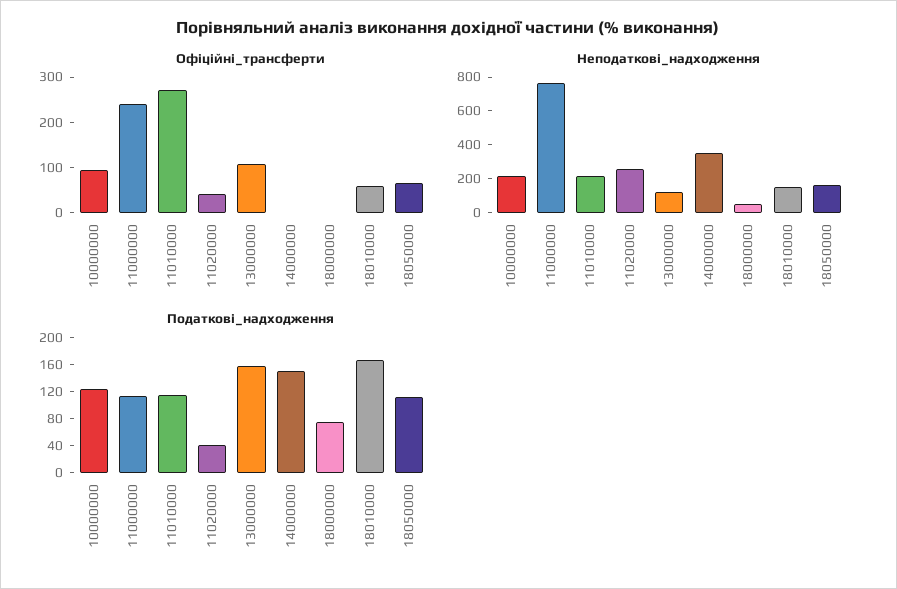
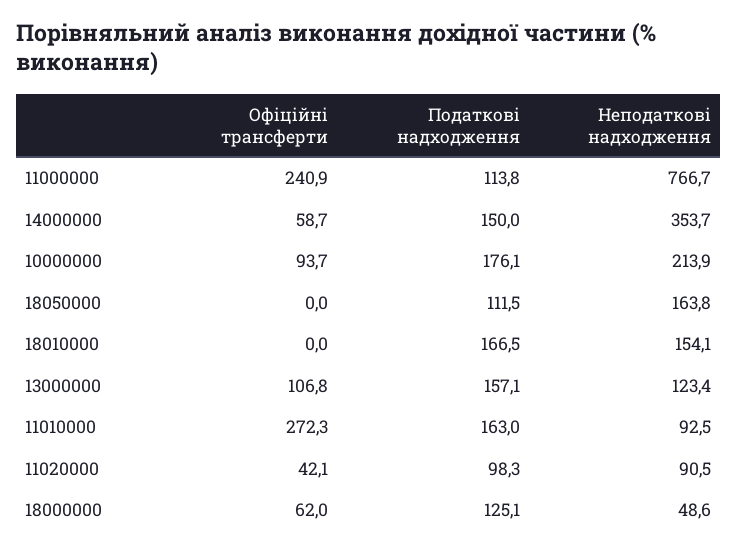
Офіційні_трансферти, 14000000: 0 -> 58.7
Офіційні_трансферти, 18000000: 0 -> 62
Офіційні_трансферти, 18010000: 60 -> 0
Офіційні_трансферти, 18050000: 60 -> 0
Неподаткові_надходження, 11010000: 200 -> 92.5
Неподаткові_надходження, 11020000: 250 -> 90.5
Податкові_надходження, 10000000: 120 -> 176.1
Податкові_надходження, 11010000: 120 -> 163
Податкові_надходження, 11020000: 40 -> 98.3
Податкові_надходження, 18000000: 80 -> 125.1

